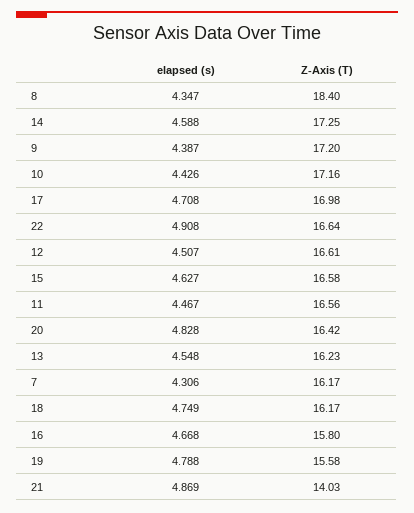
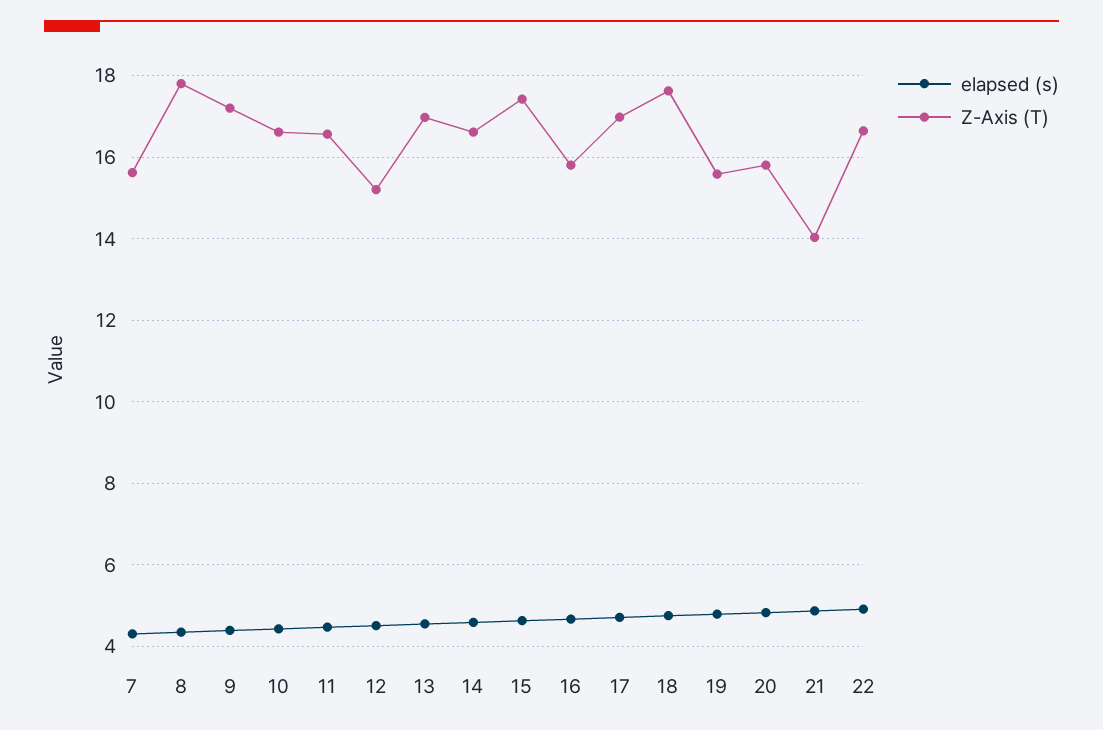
Z-Axis (T), 8: 18.4 -> 17.8
Z-Axis (T), 14: 17.25 -> 16.6
Z-Axis (T), 10: 17.16 -> 16.6
Z-Axis (T), 12: 16.61 -> 15.2
Z-Axis (T), 15: 16.58 -> 17.4
Z-Axis (T), 20: 16.42 -> 15.8
Z-Axis (T), 13: 16.23 -> 17
Z-Axis (T), 7: 16.17 -> 15.6
Z-Axis (T), 18: 16.17 -> 17.6

